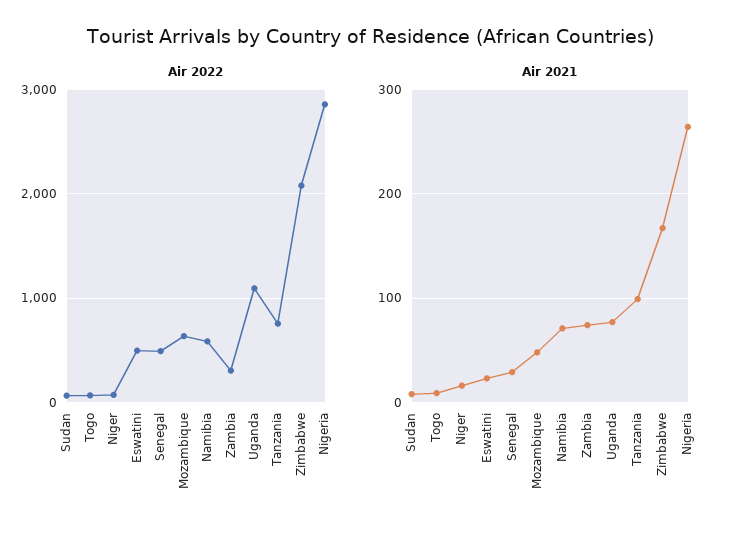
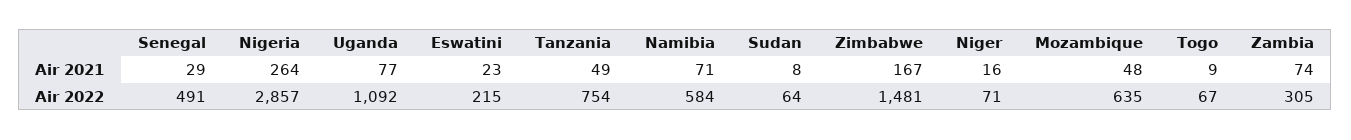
Air 2022, Eswatini: 500 -> 215
Air 2022, Zimbabwe: 2100 -> 1481
Air 2021, Tanzania: 100 -> 49

